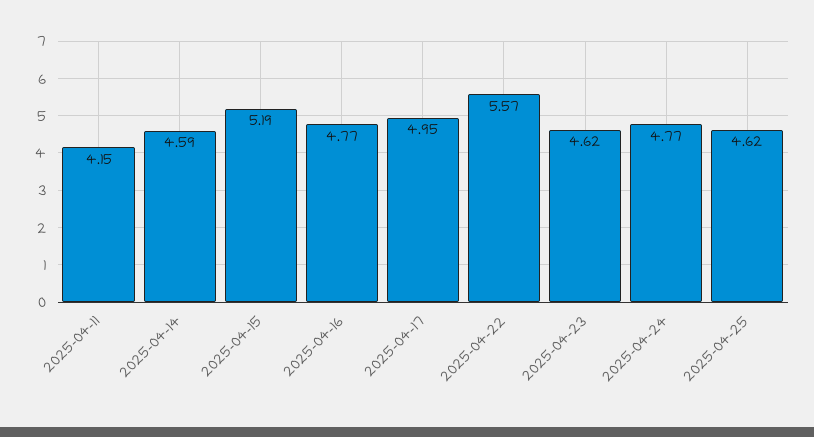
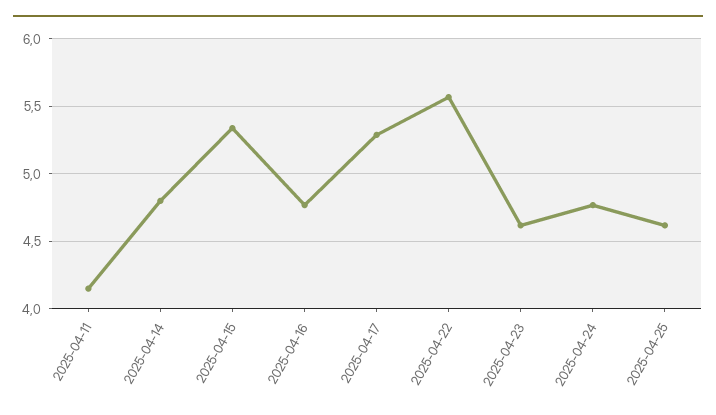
2025-04-14: 4.59 -> 4.8
2025-04-15: 5.19 -> 5.35
2025-04-17: 4.95 -> 5.3

